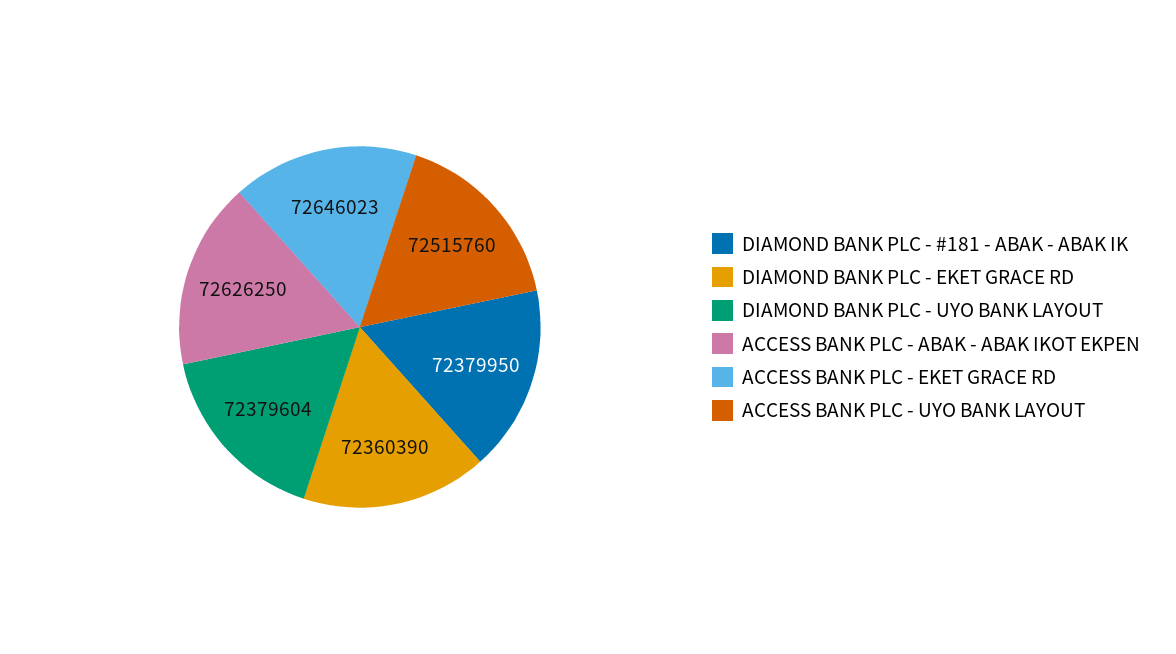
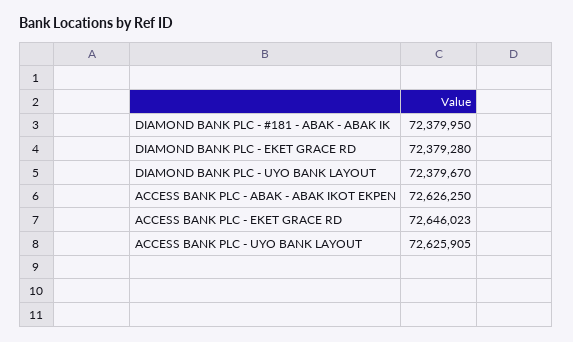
DIAMOND BANK PLC - EKET GRACE RD: 72360390 -> 72379280
DIAMOND BANK PLC - UYO BANK LAYOUT: 72379604 -> 72379670
ACCESS BANK PLC - UYO BANK LAYOUT: 72515760 -> 72625905

